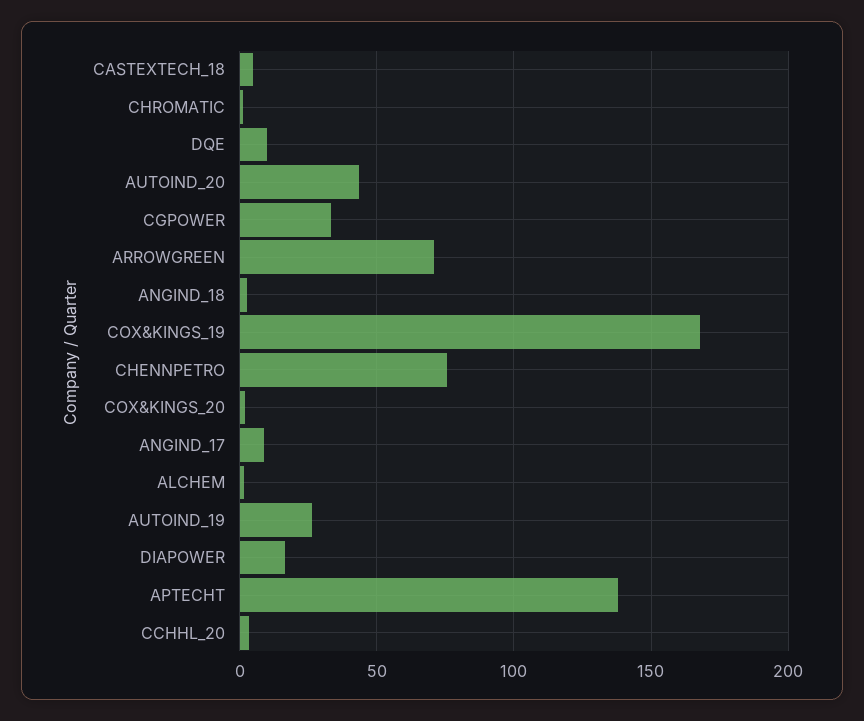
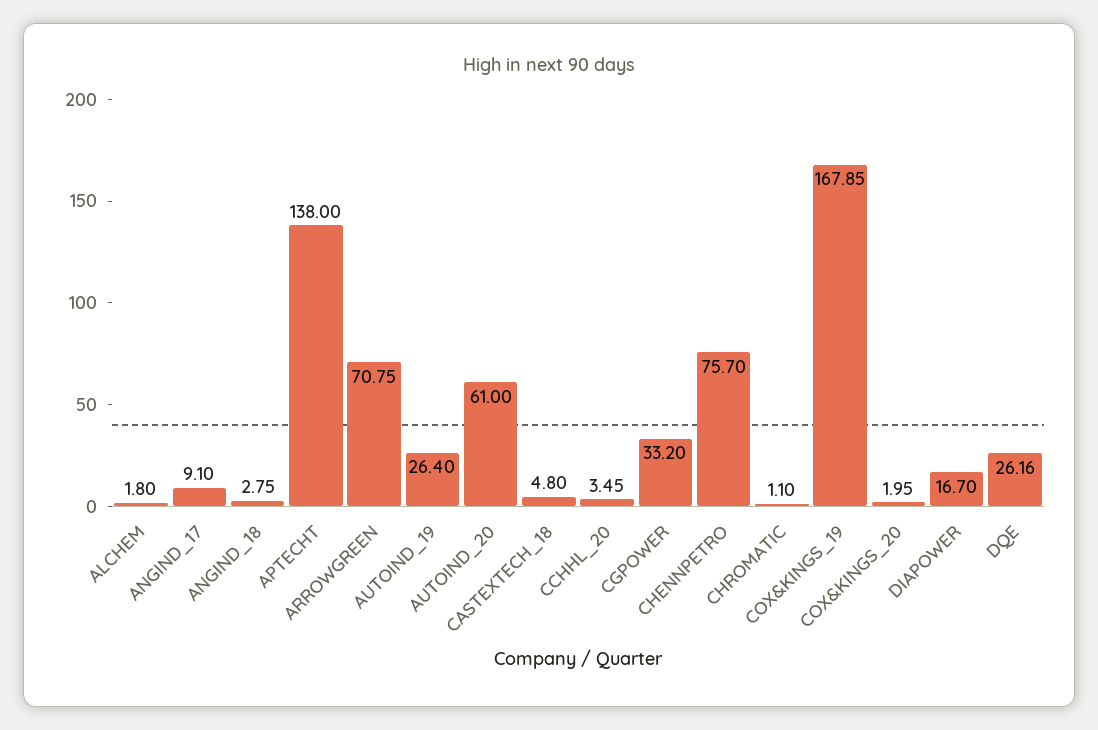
DQE: 10 -> 26.16
AUTOIND_20: 45 -> 61

